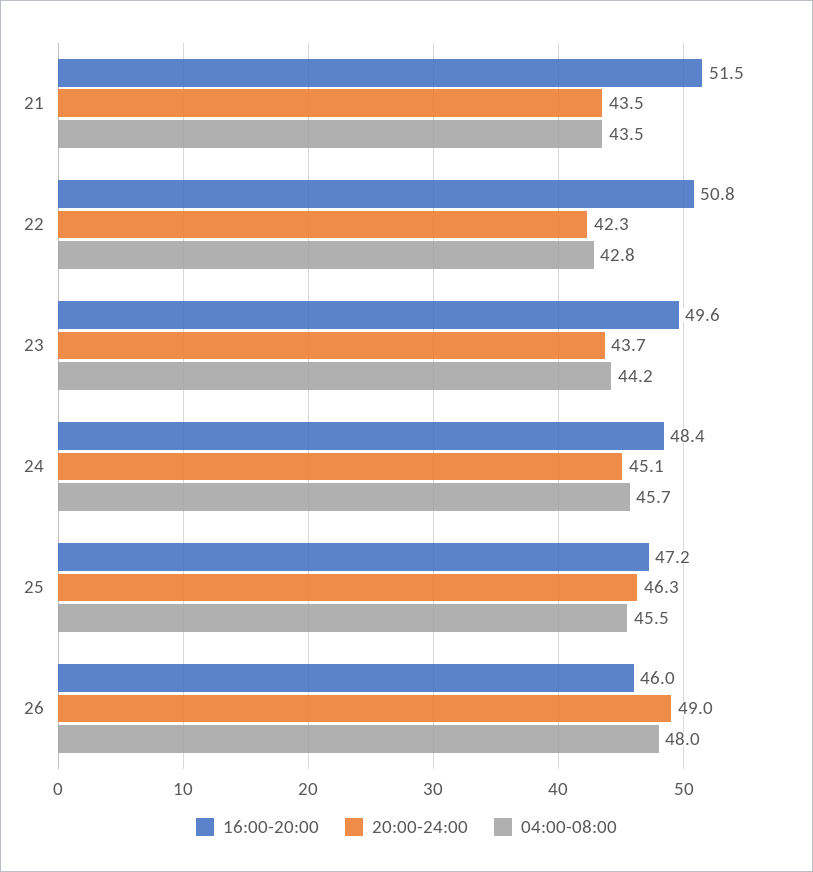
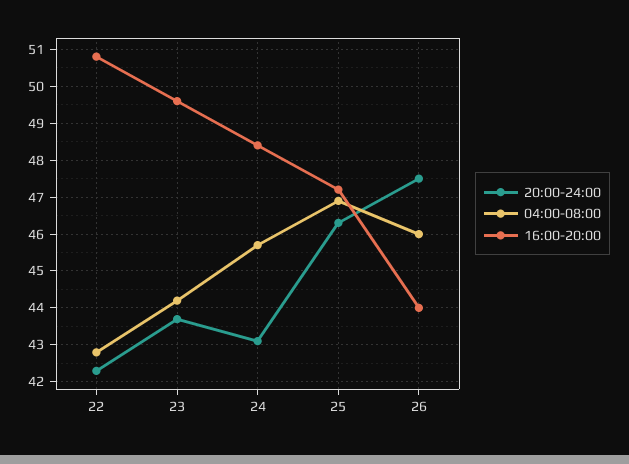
16:00-20:00, 21: 51.5 -> none
20:00-24:00, 21: 43.5 -> none
04:00-08:00, 21: 43.5 -> none
20:00-24:00, 24: 45.1 -> 43
04:00-08:00, 25: 45.5 -> 47
16:00-20:00, 26: 46 -> 44
20:00-24:00, 26: 49 -> 47.5
04:00-08:00, 26: 48 -> 46

